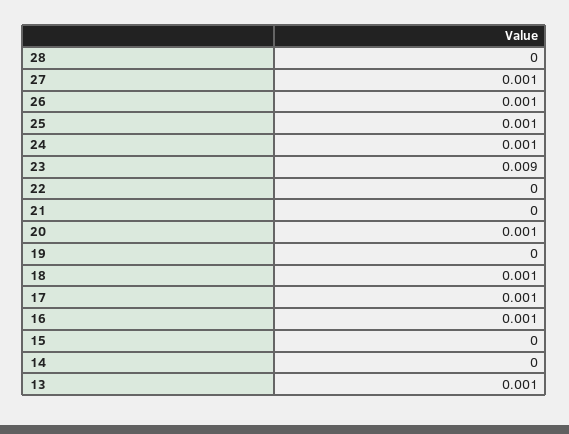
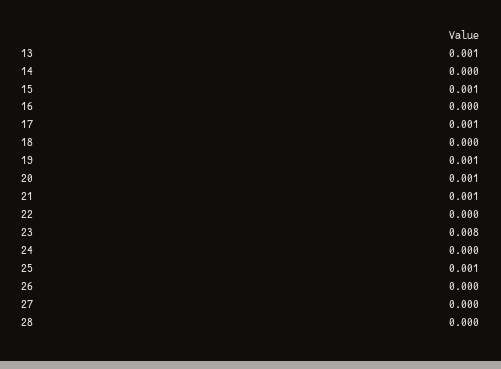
27: 0.001 -> 0
26: 0.001 -> 0
24: 0.001 -> 0
23: 0.009 -> 0.008
21: 0 -> 0.001
19: 0 -> 0.001
18: 0.001 -> 0
16: 0.001 -> 0
15: 0 -> 0.001

